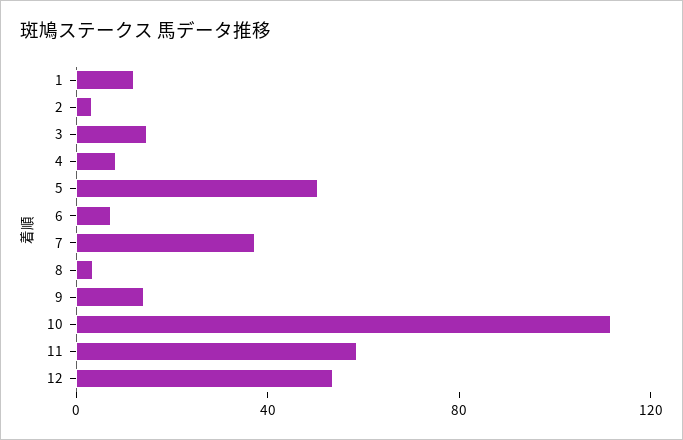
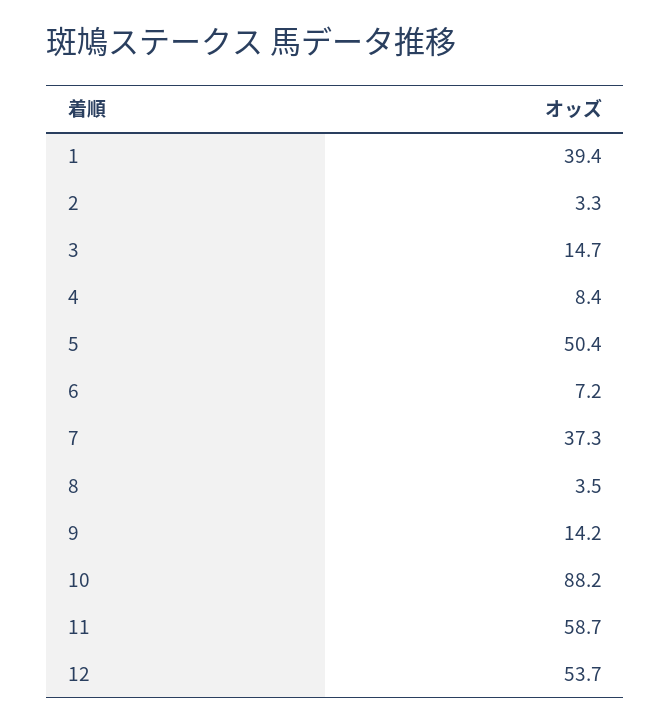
1: 10 -> 39.4
10: 110 -> 88.2

